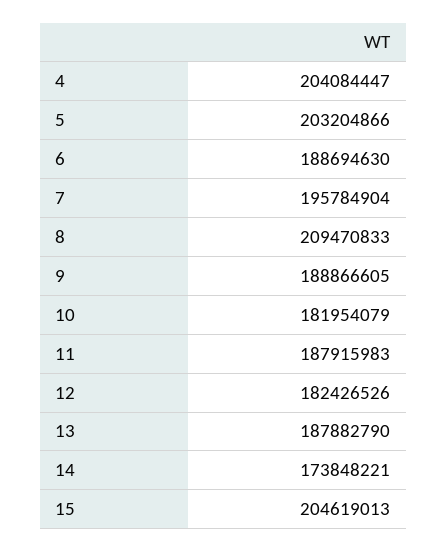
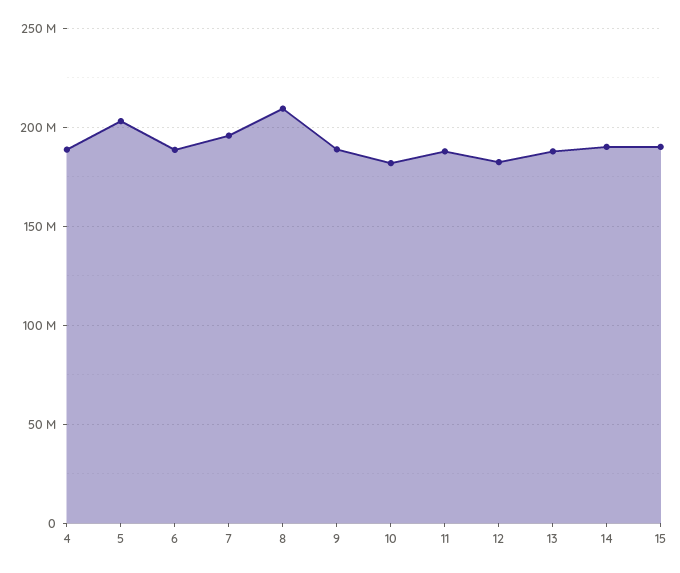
4: 204084447 -> 190000000
14: 173848221 -> 190000000
15: 204619013 -> 190000000

